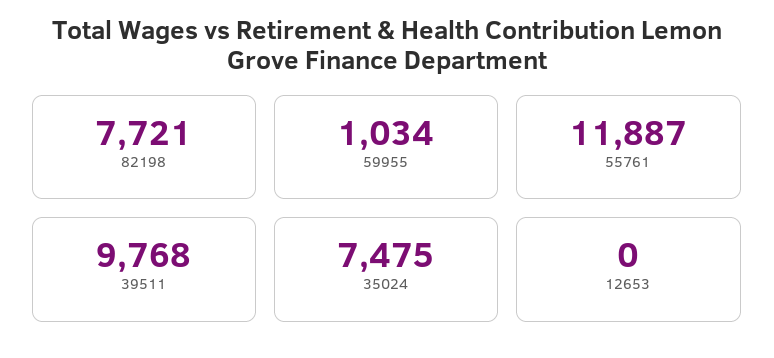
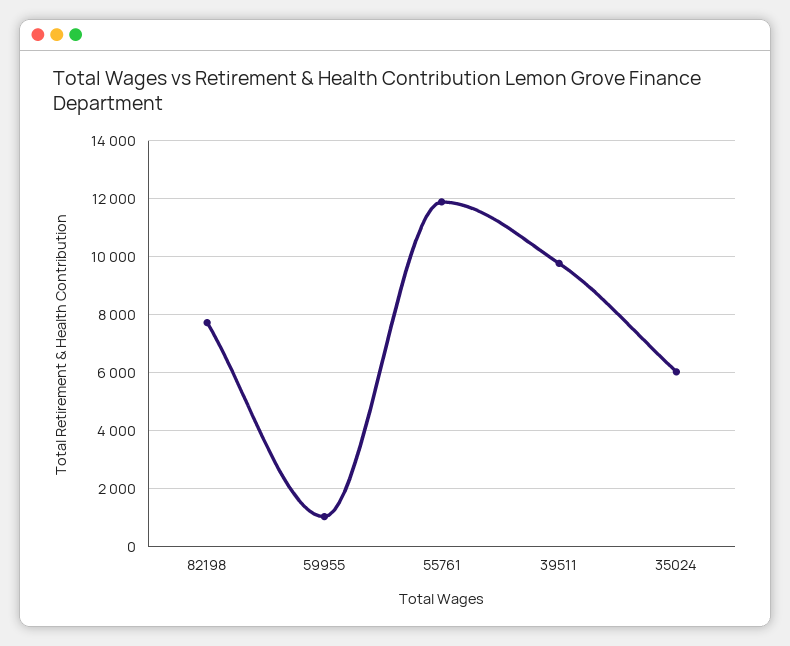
35024: 7475 -> 6000
12653: 0 -> none

